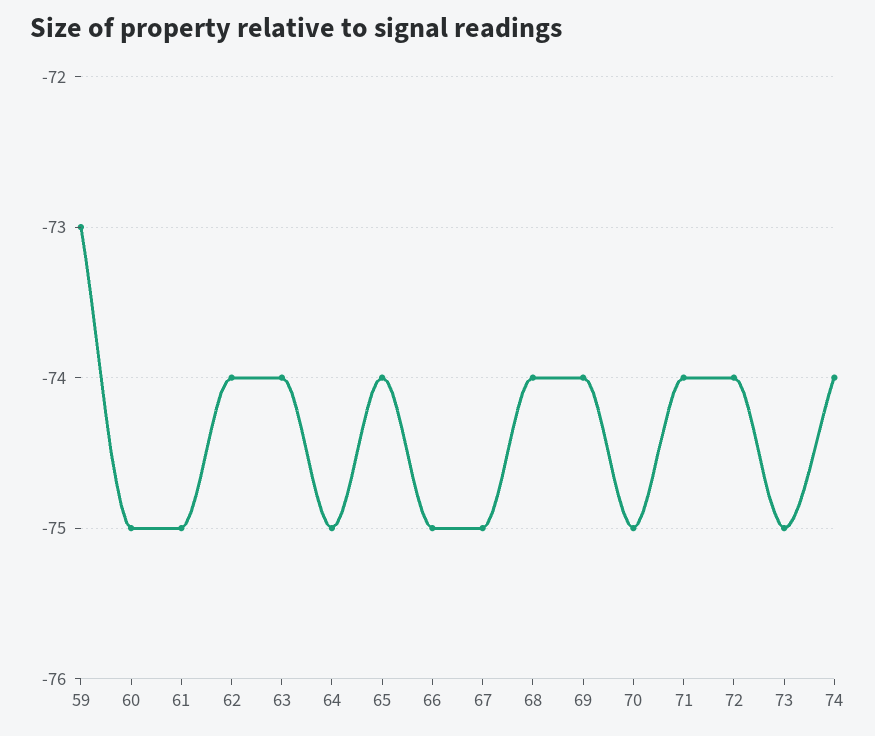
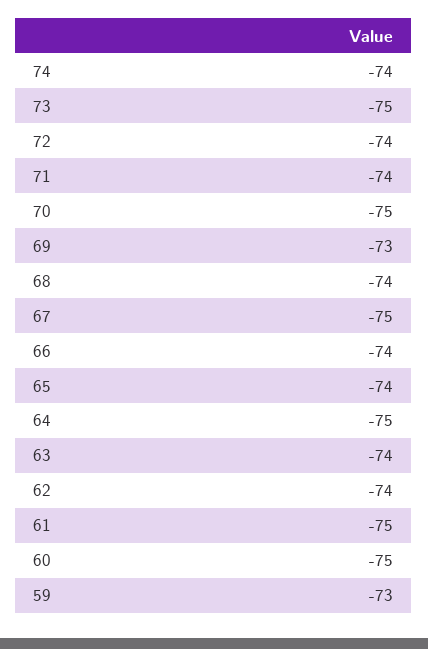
66: -75 -> -74
69: -74 -> -73

